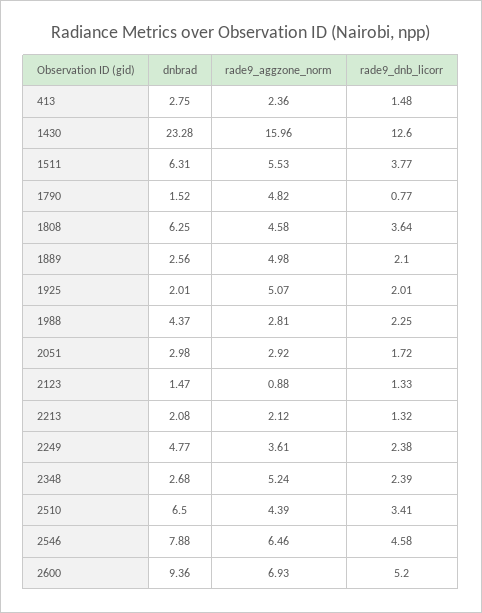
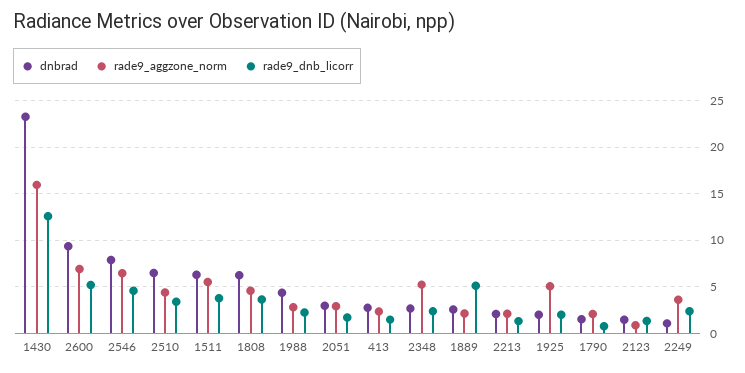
rade9_aggzone_norm, 1790: 4.82 -> 2
rade9_aggzone_norm, 1889: 4.98 -> 2
rade9_dnb_licorr, 1889: 2.1 -> 5
dnbrad, 2249: 4.77 -> 1

